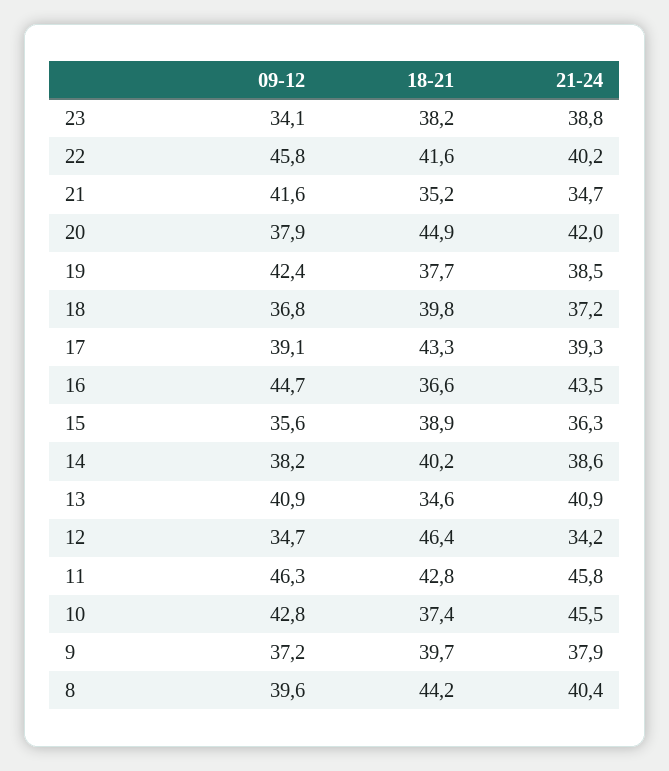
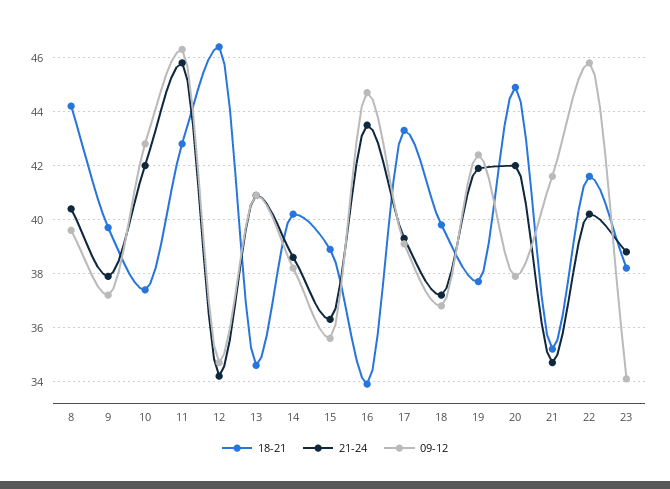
21-24, 19: 38.5 -> 42
18-21, 16: 36.6 -> 34
21-24, 10: 45.5 -> 42

